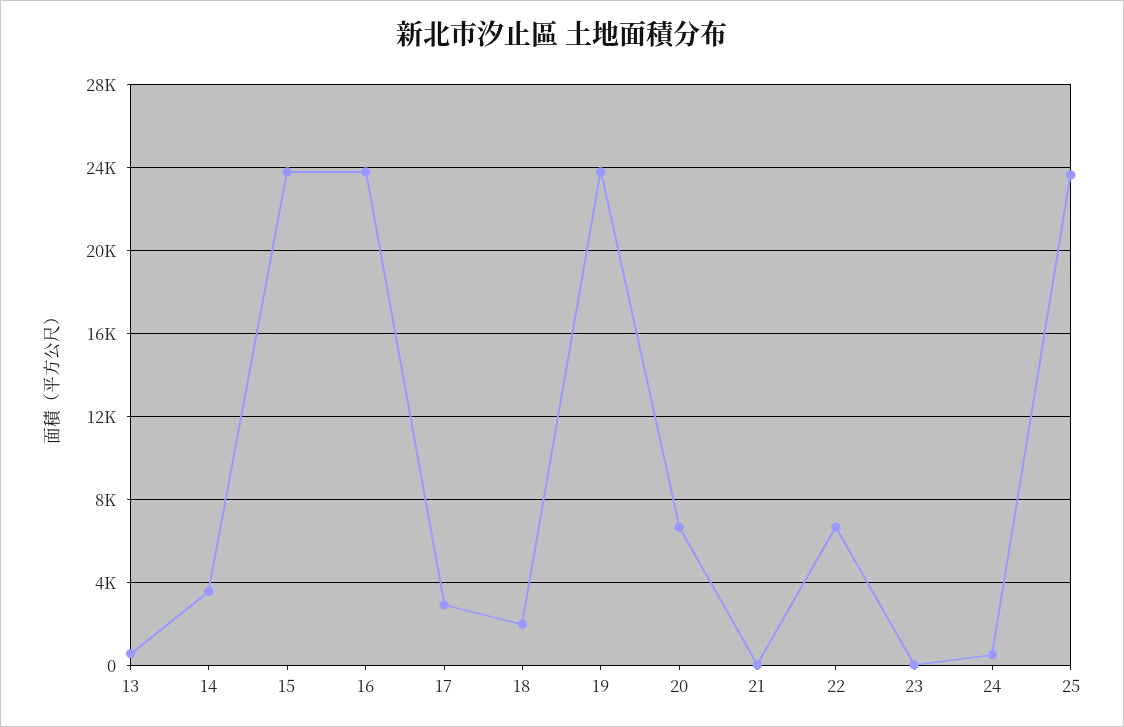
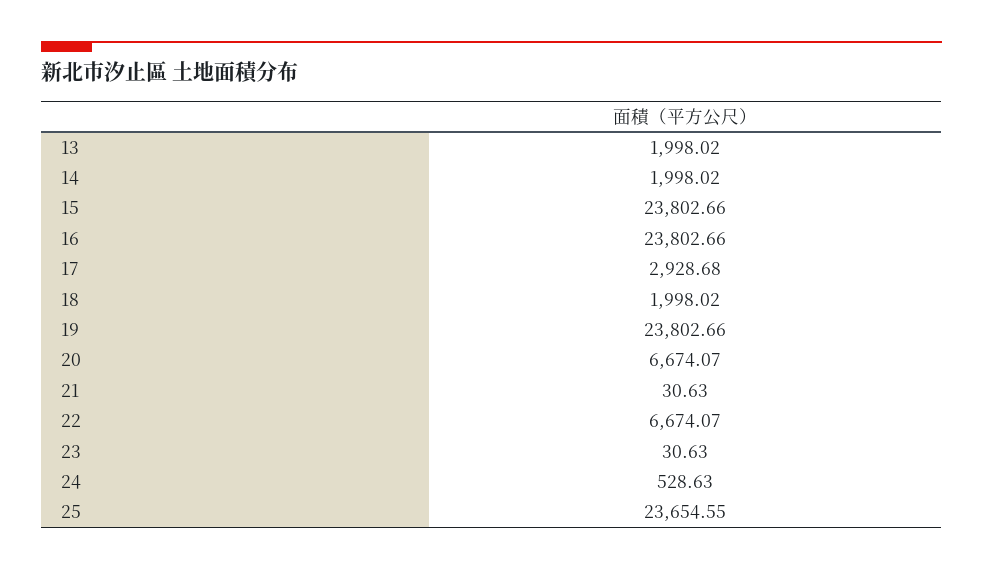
13: 500 -> 1998.02
14: 3500 -> 1998.02

